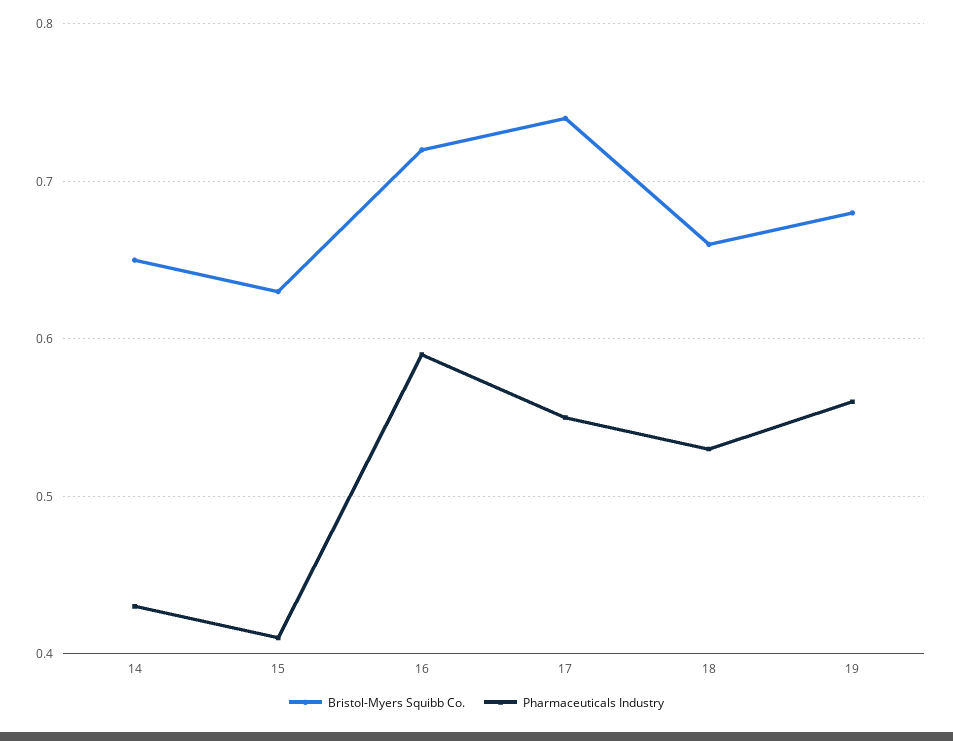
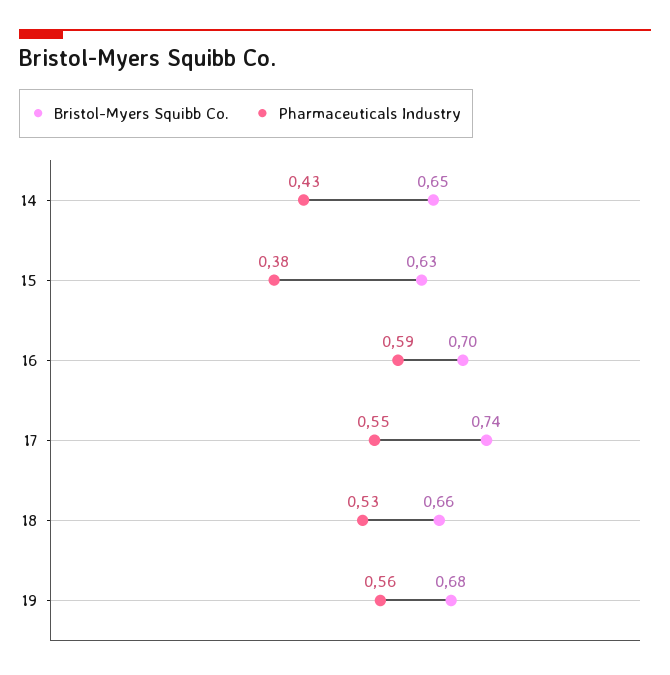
Pharmaceuticals Industry, 15: 0.41 -> 0.38
Bristol-Myers Squibb Co., 16: 0.72 -> 0.7

